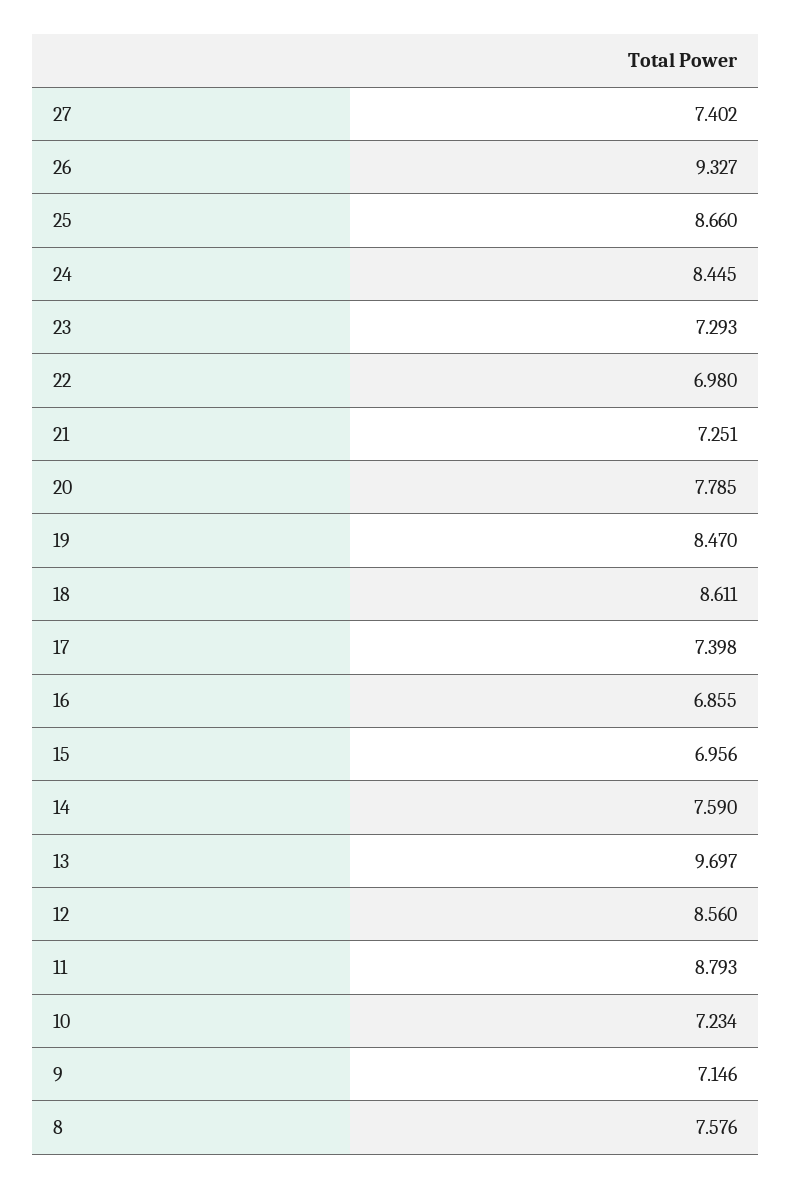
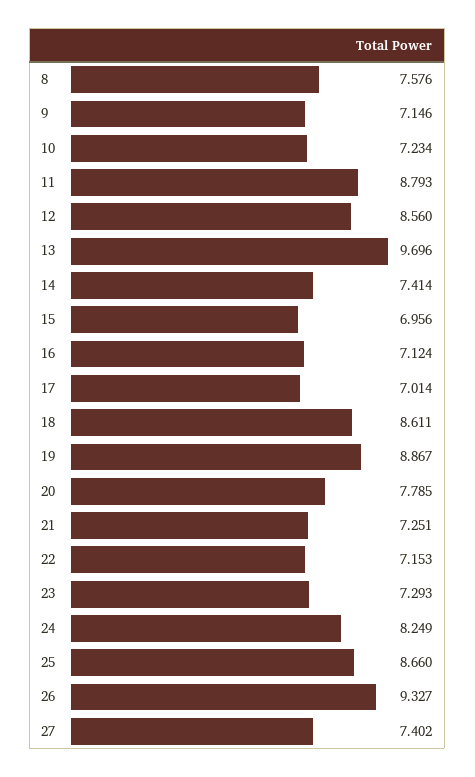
24: 8.445 -> 8.249
22: 6.98 -> 7.153
19: 8.47 -> 8.867
17: 7.398 -> 7.014
16: 6.855 -> 7.124
14: 7.59 -> 7.414
13: 9.697 -> 9.696

